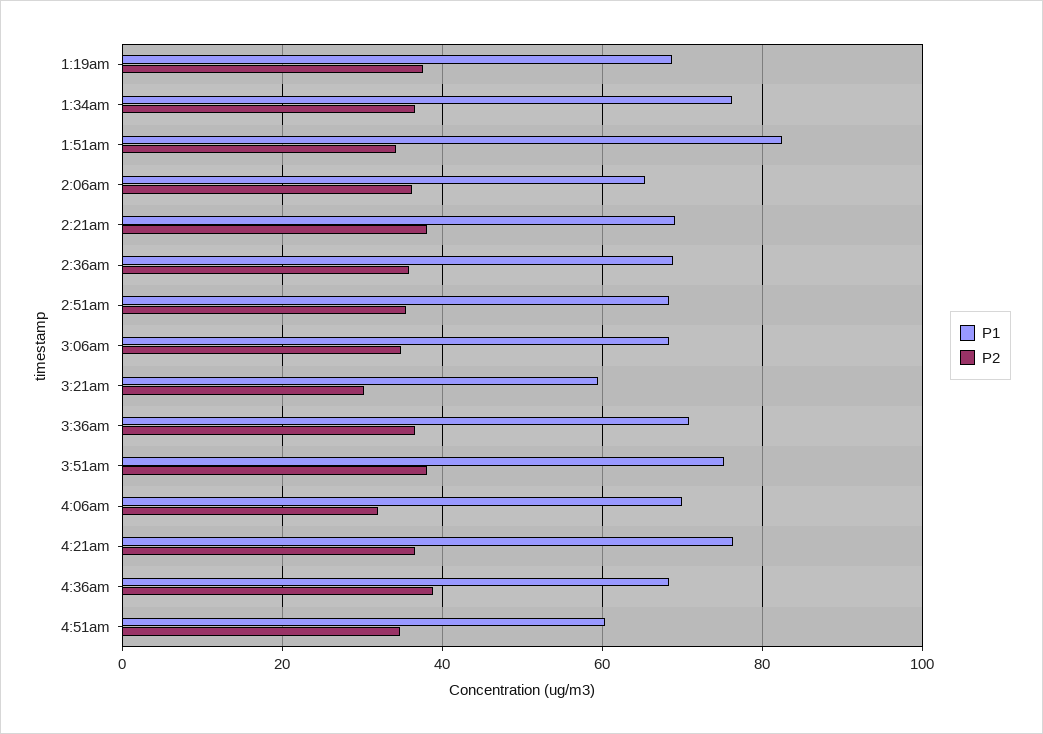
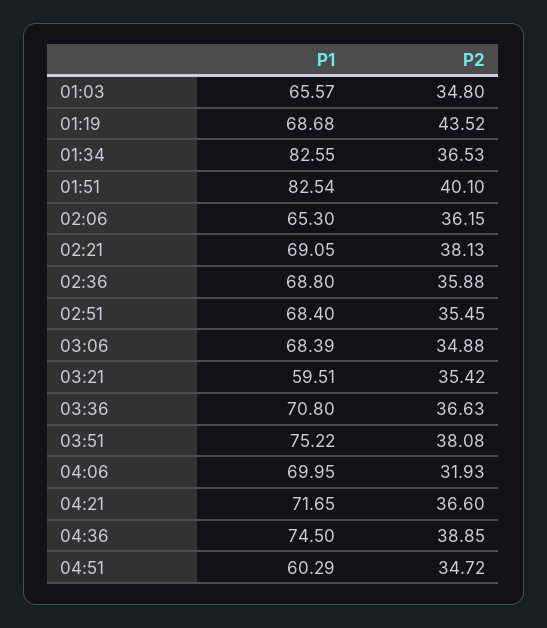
P2, 1:19am: 38 -> 43.52
P1, 1:34am: 76 -> 82.55
P2, 1:51am: 34 -> 40.1
P2, 3:21am: 30 -> 35.42
P1, 4:21am: 76 -> 71.65
P1, 4:36am: 68 -> 74.5
P1, 01:03: none -> 65.57
P2, 01:03: none -> 34.8

